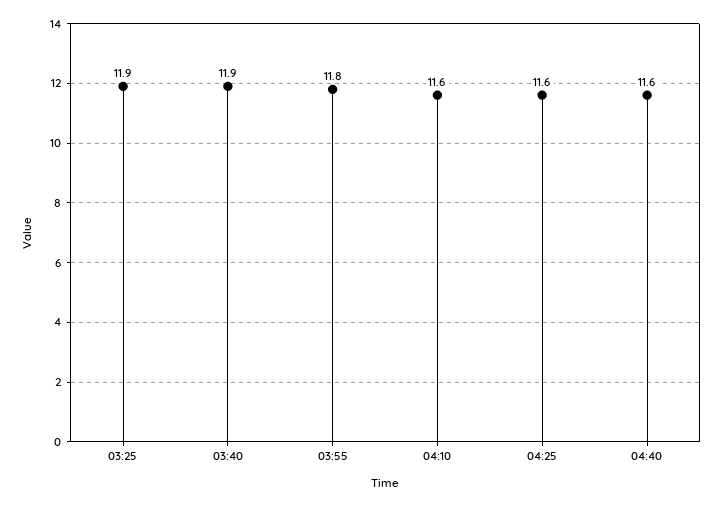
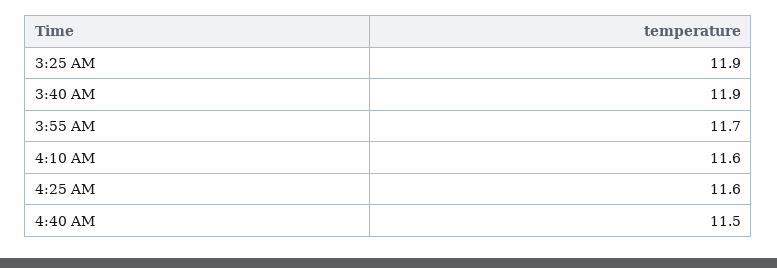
03:55: 11.8 -> 11.7
04:40: 11.6 -> 11.5

